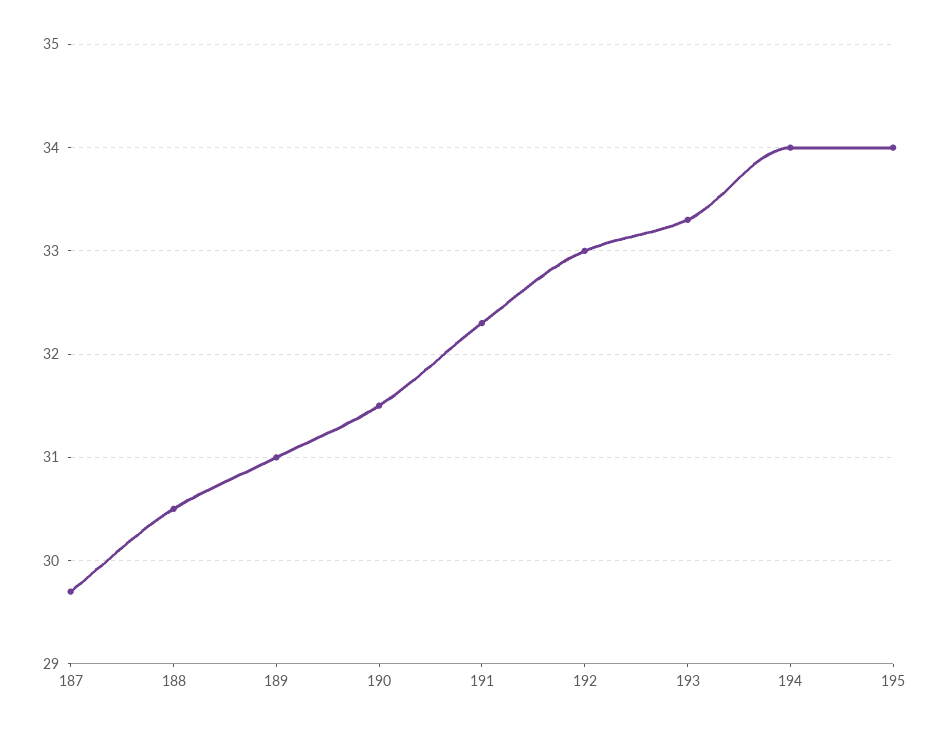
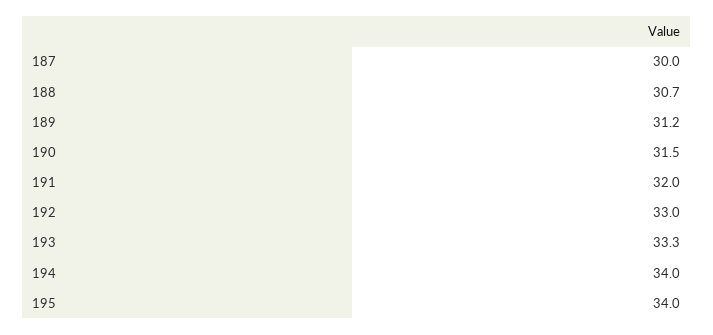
187: 29.7 -> 30
188: 30.5 -> 30.7
189: 31 -> 31.2
191: 32.3 -> 32

